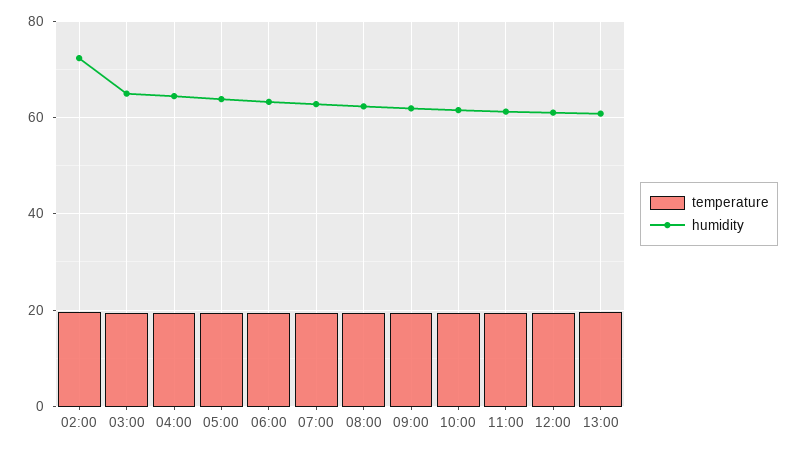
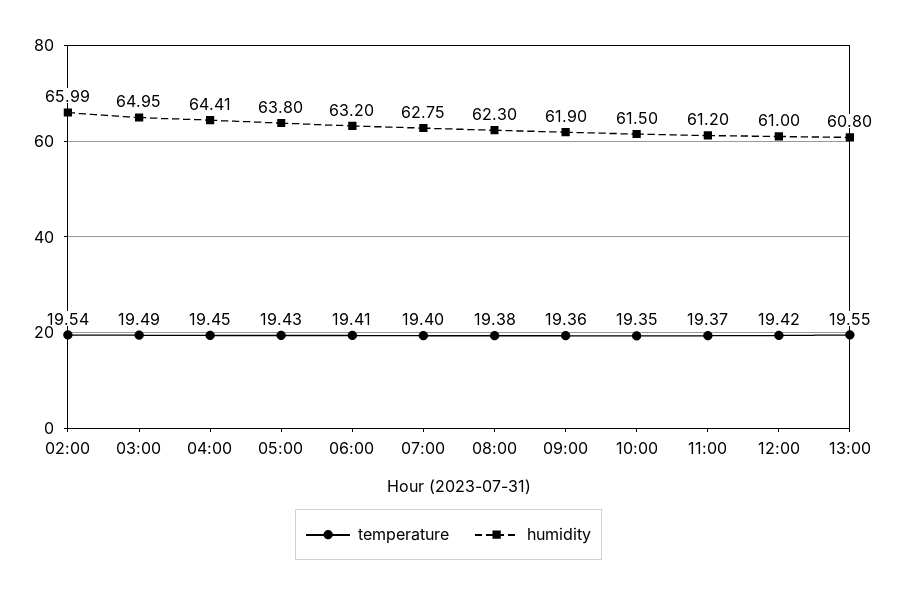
humidity, 02:00: 72 -> 65.99

